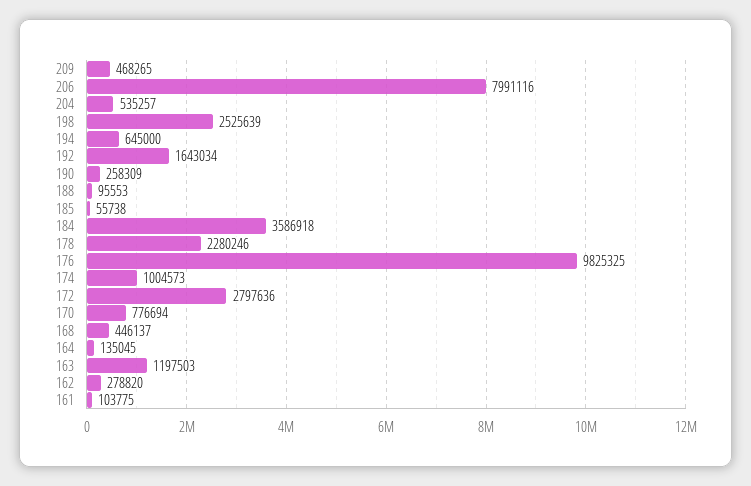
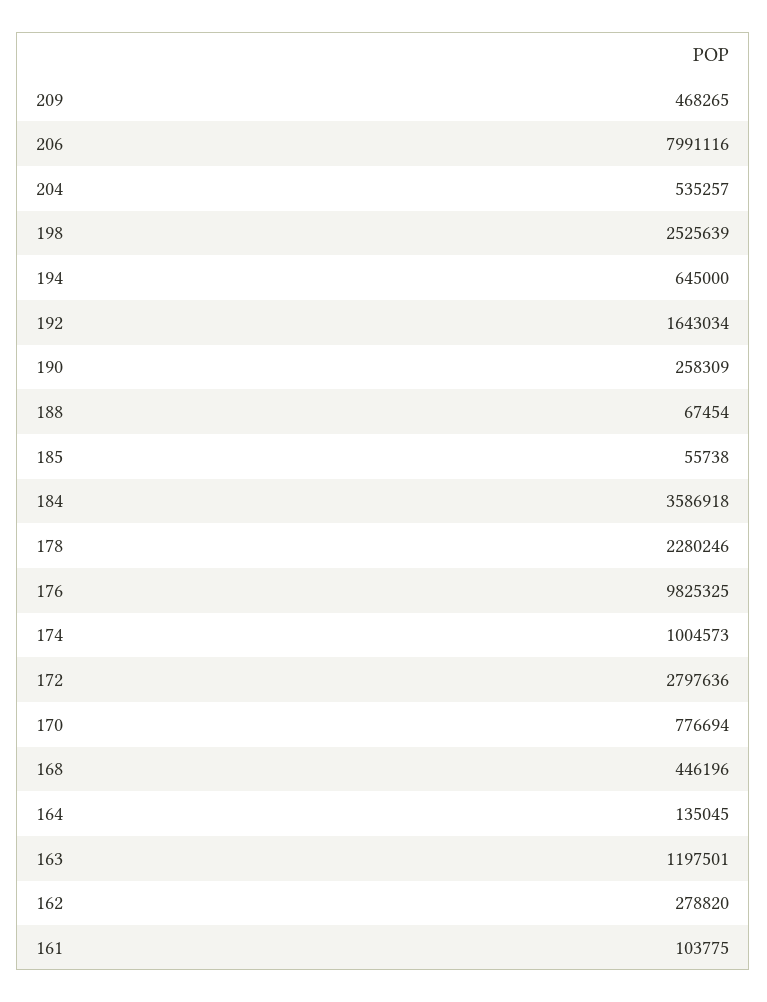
188: 95553 -> 67454
168: 446137 -> 446196
163: 1197503 -> 1197501

